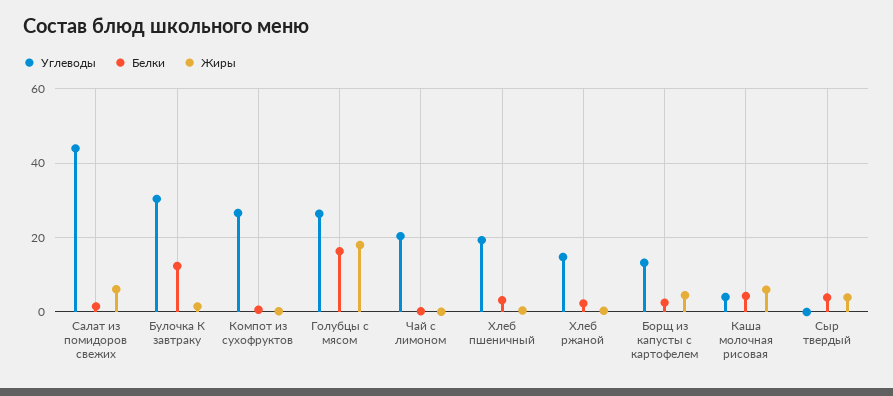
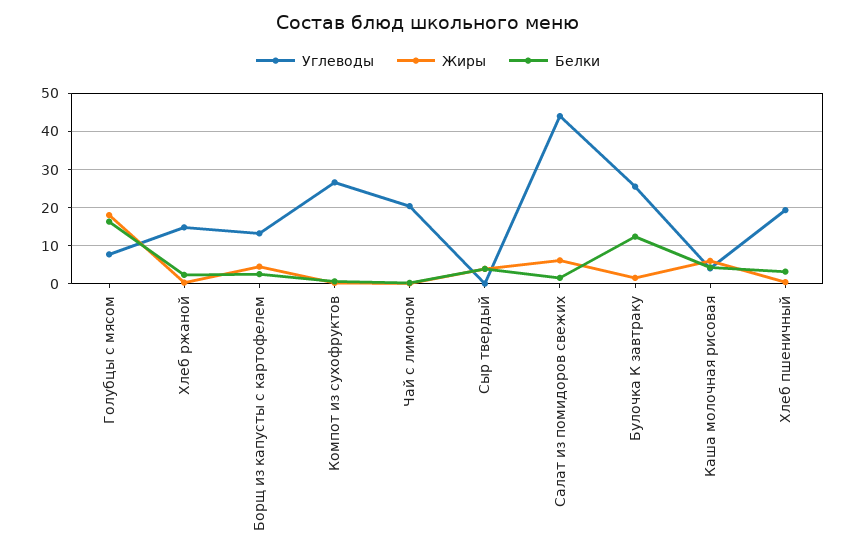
Углеводы, Булочка К завтраку: 30 -> 26
Углеводы, Голубцы с мясом: 26 -> 8

